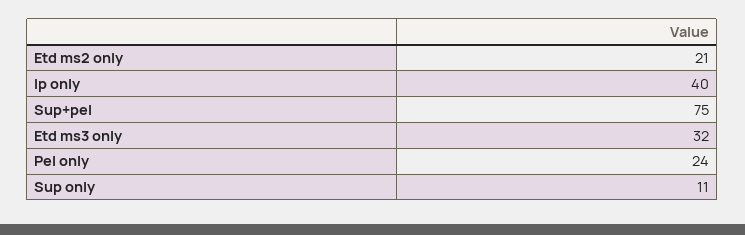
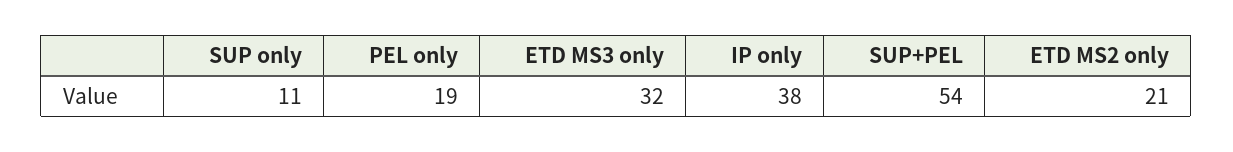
Ip only: 40 -> 38
Sup+pel: 75 -> 54
Pel only: 24 -> 19

